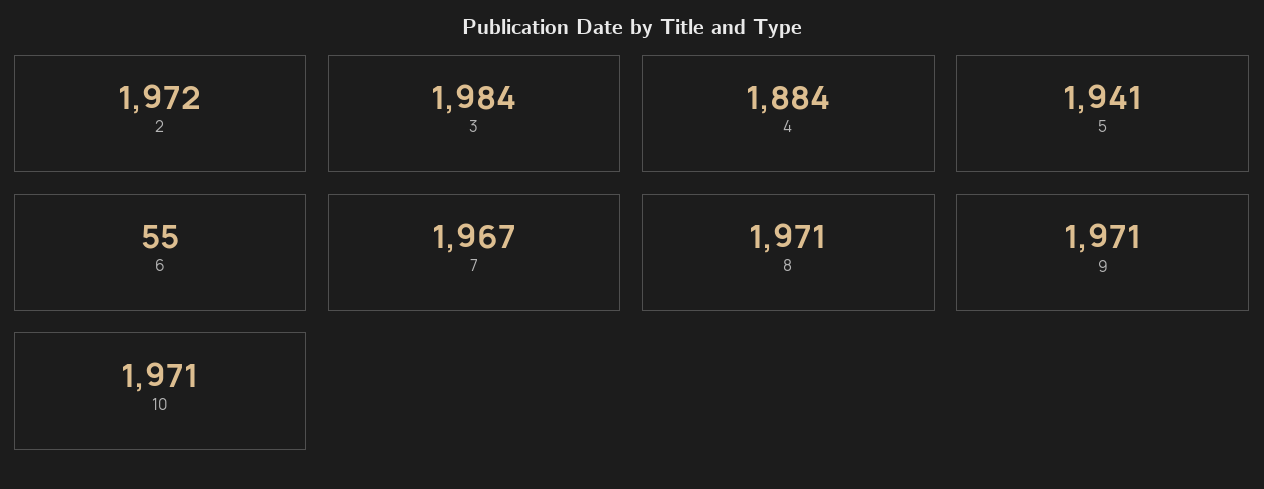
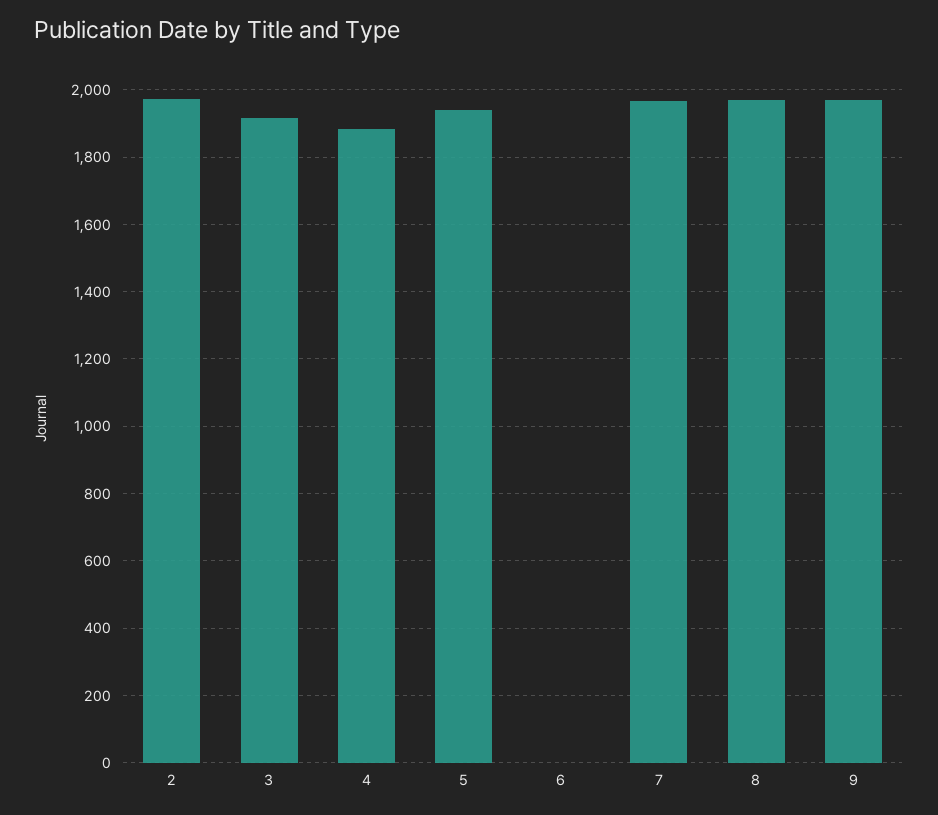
3: 1984 -> 1920
6: 55 -> 0
10: 1971 -> none

